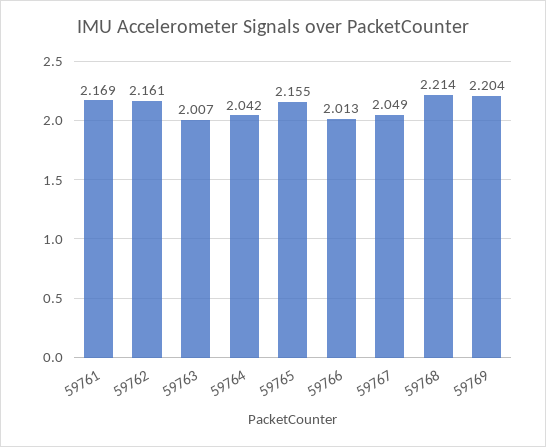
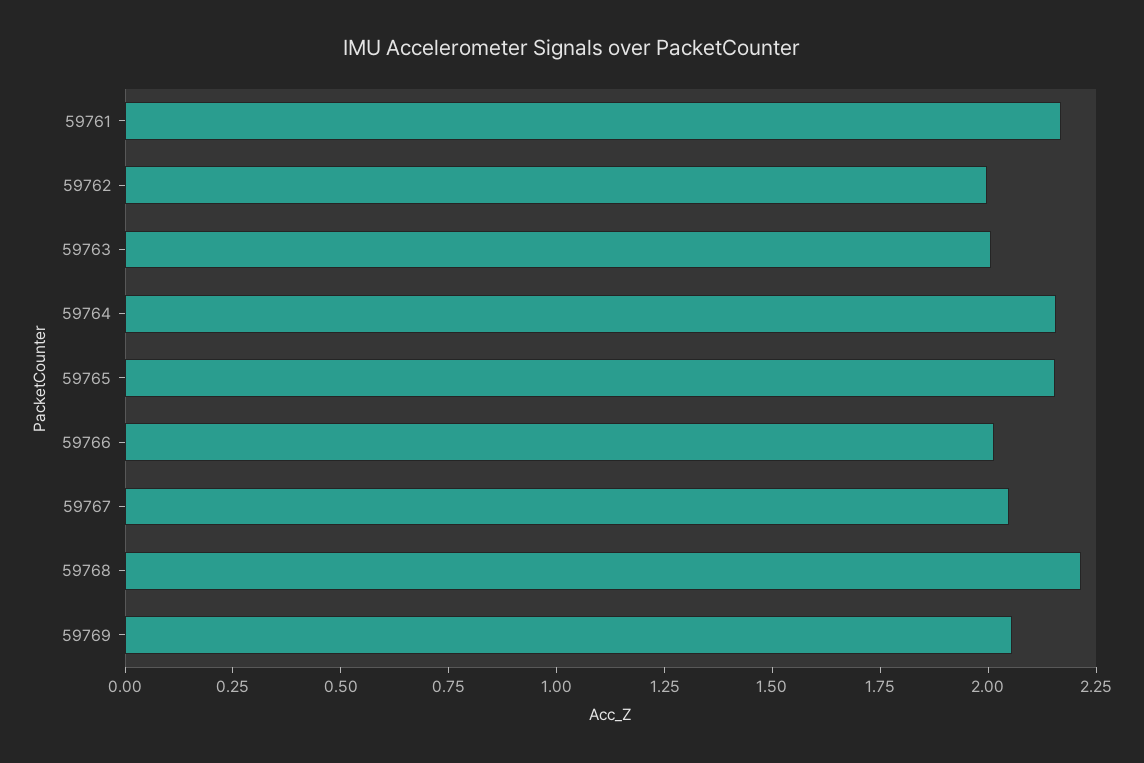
59762: 2.161 -> 2
59764: 2.042 -> 2.15
59769: 2.204 -> 2.05

